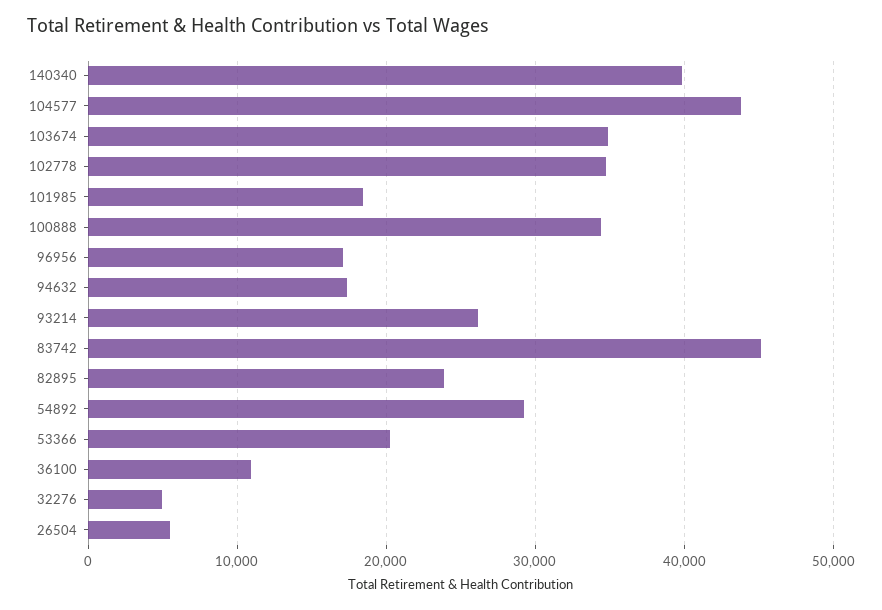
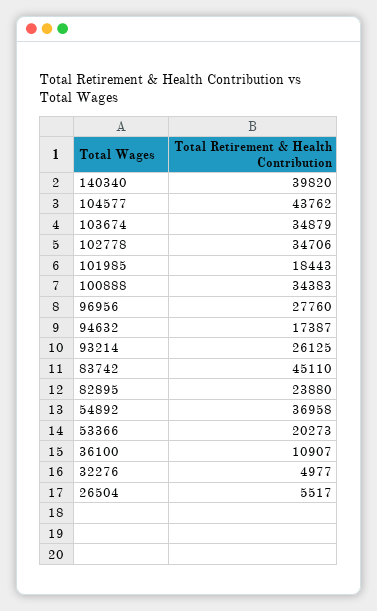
96956: 17000 -> 27760
54892: 29000 -> 36958

